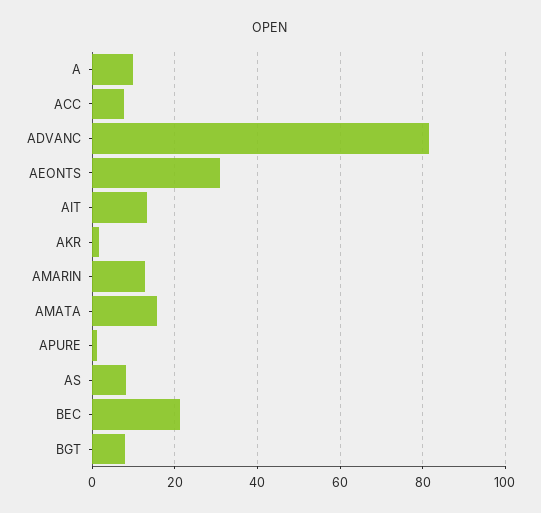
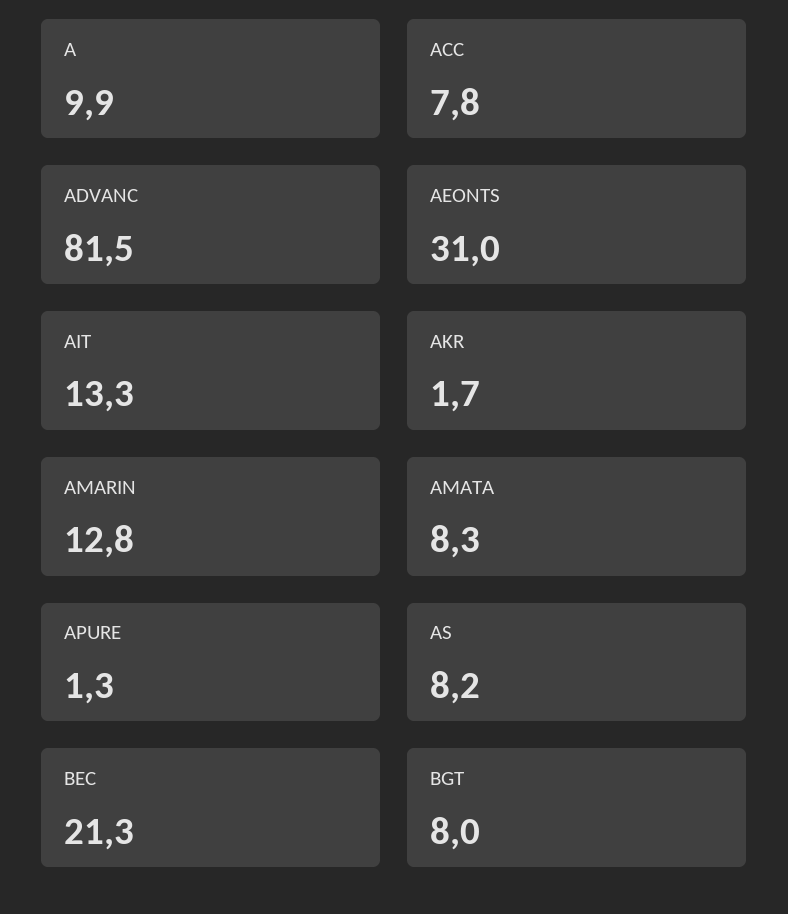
AMATA: 16 -> 8.3

